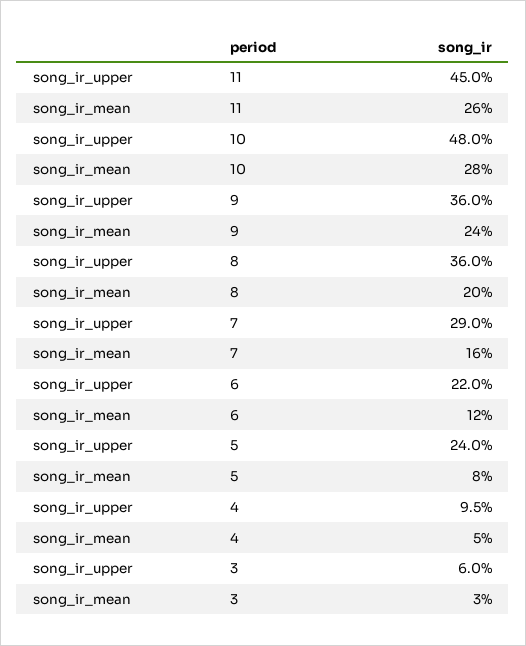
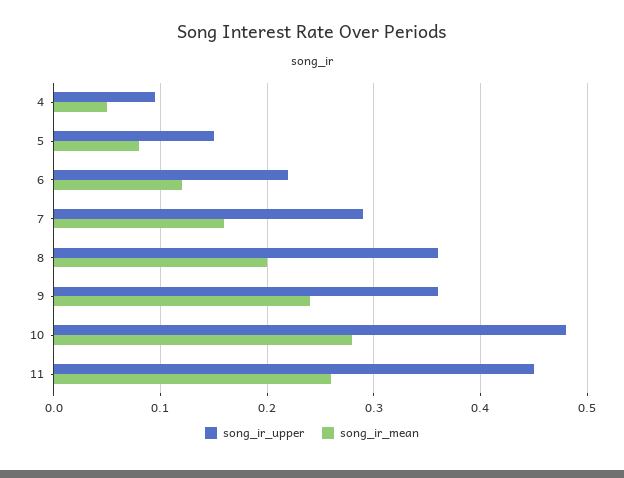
song_ir_upper, 5: 0.24 -> 0.15
song_ir_upper, 3: 0.06 -> none
song_ir_mean, 3: 0.03 -> none

